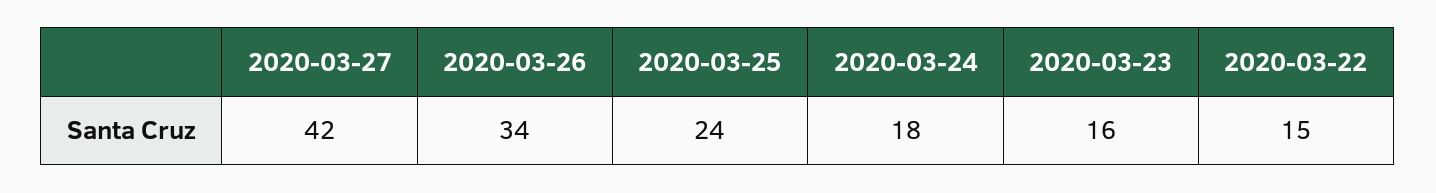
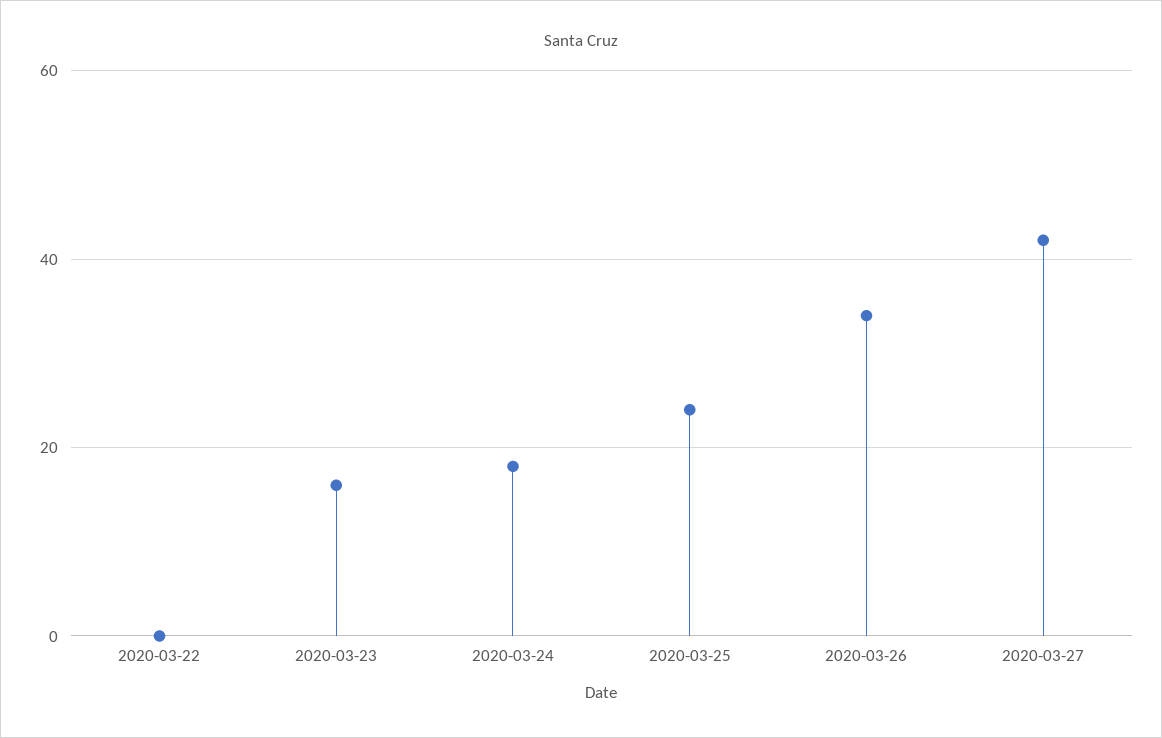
2020-03-22: 15 -> 0

